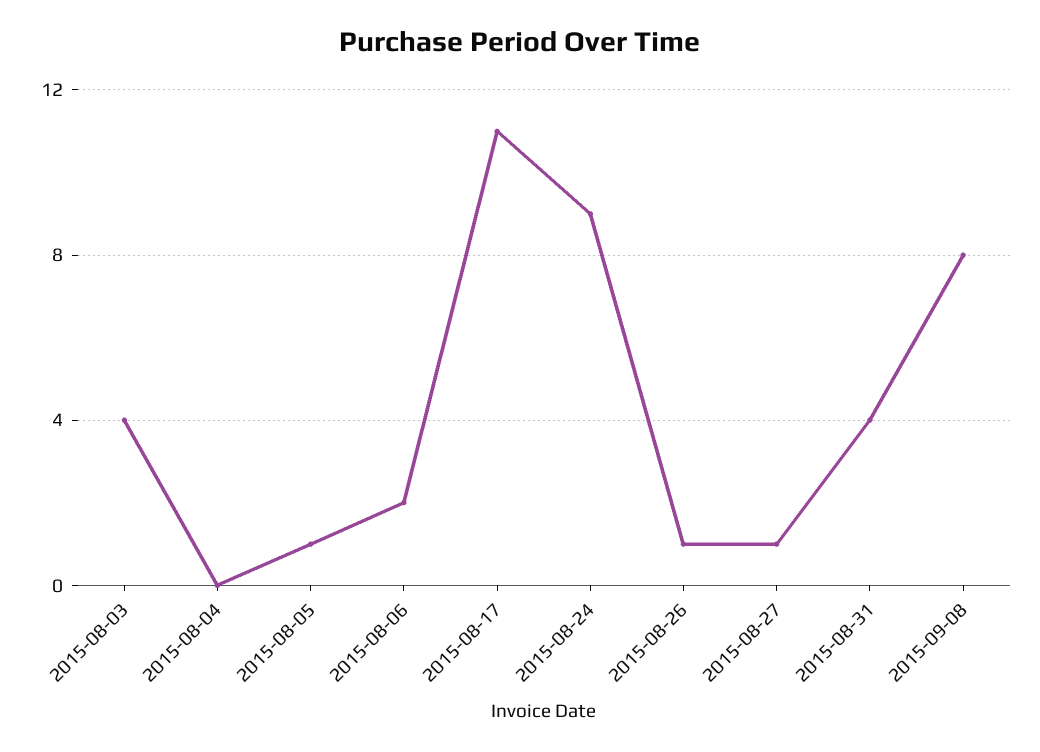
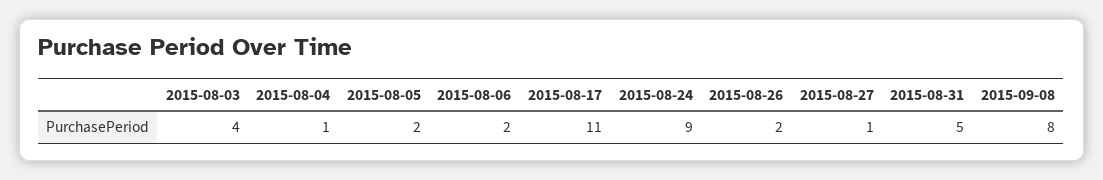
2015-08-04: 0 -> 1
2015-08-05: 1 -> 2
2015-08-26: 1 -> 2
2015-08-31: 4 -> 5

